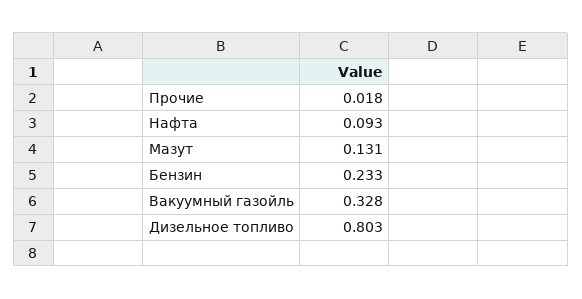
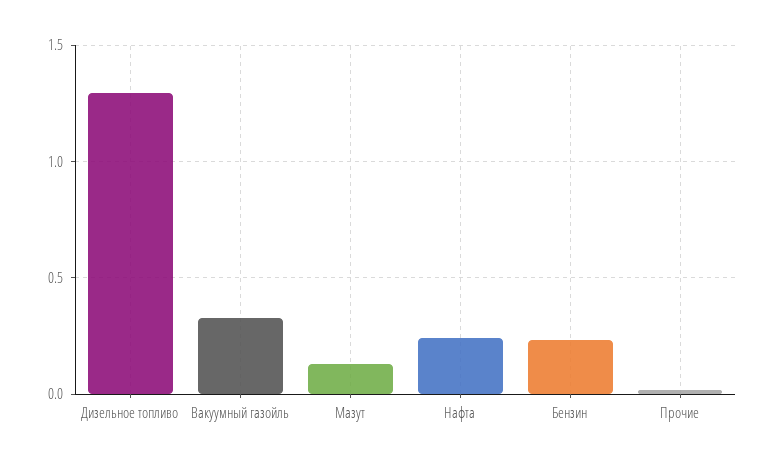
Нафта: 0.093 -> 0.25
Дизельное топливо: 0.803 -> 1.3

